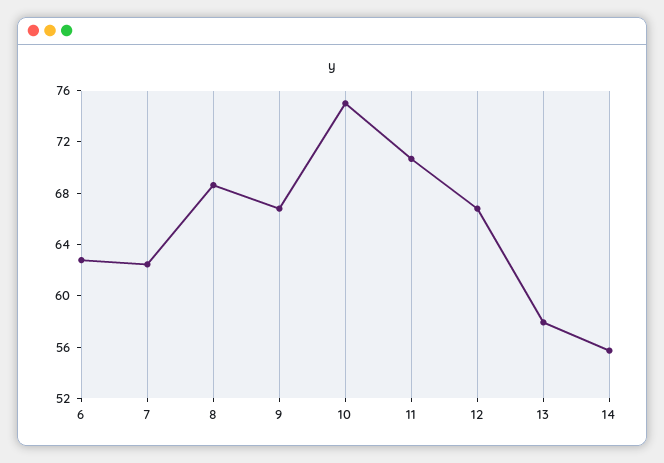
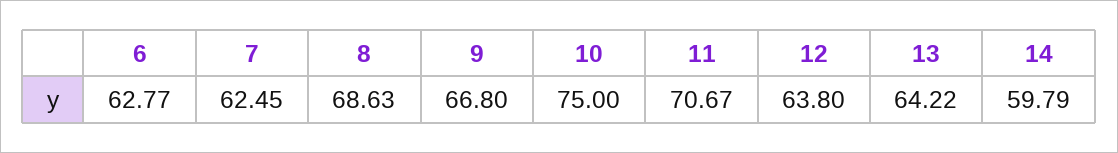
12: 67 -> 63.8
13: 58 -> 64.22
14: 56 -> 59.79

